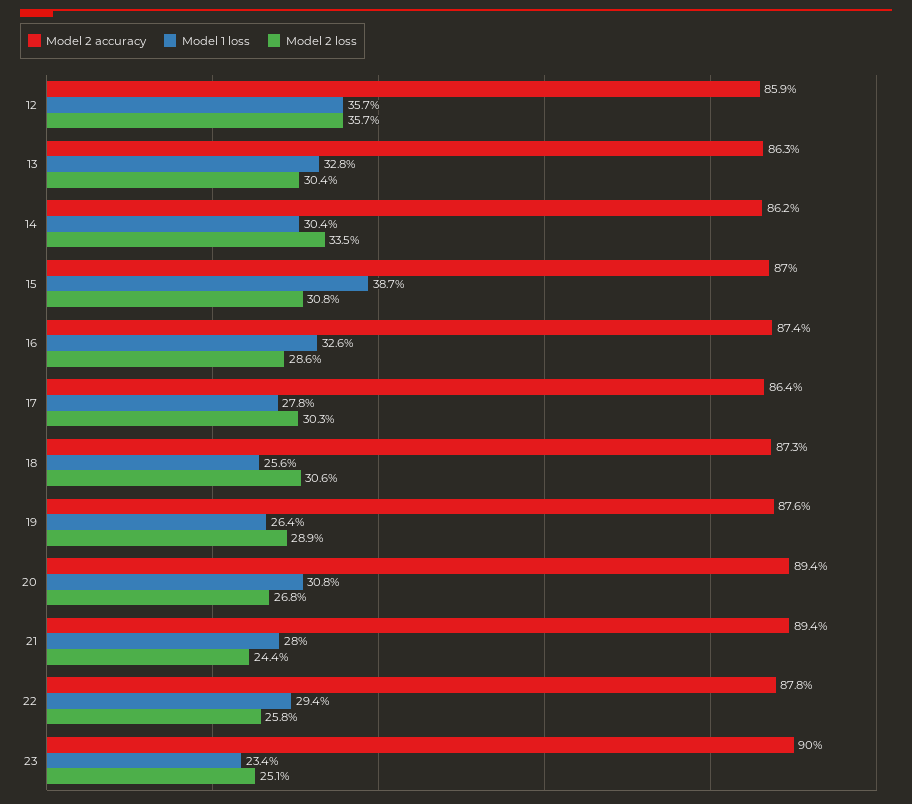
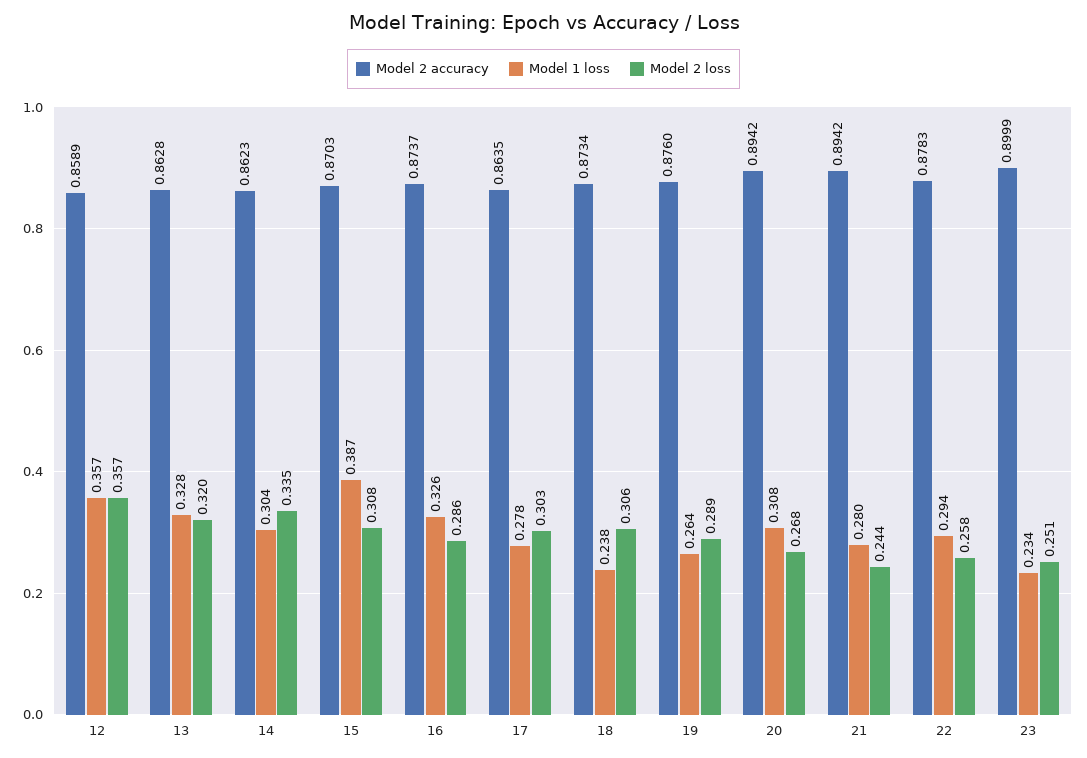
Model 2 loss, 13: 0.304 -> 0.32
Model 1 loss, 18: 0.256 -> 0.238

